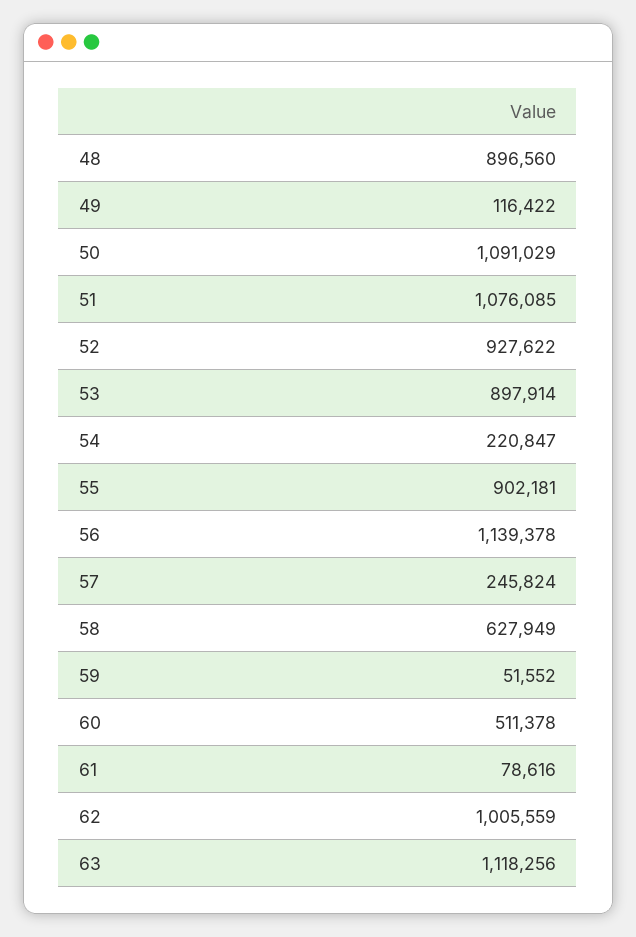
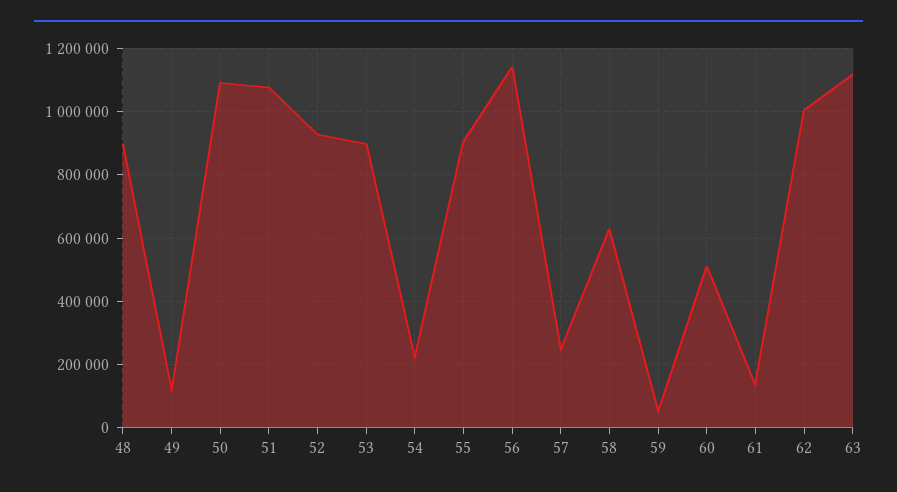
61: 78616 -> 140000

